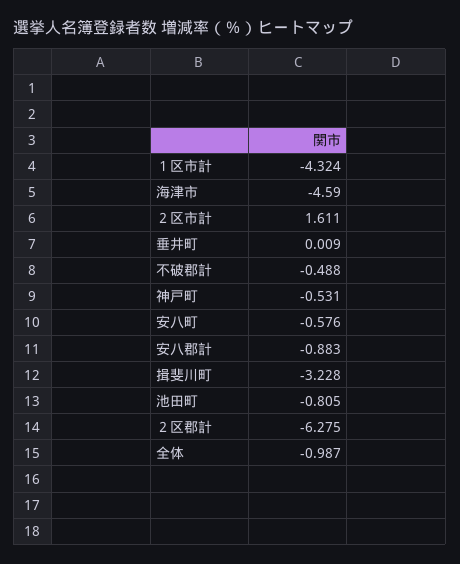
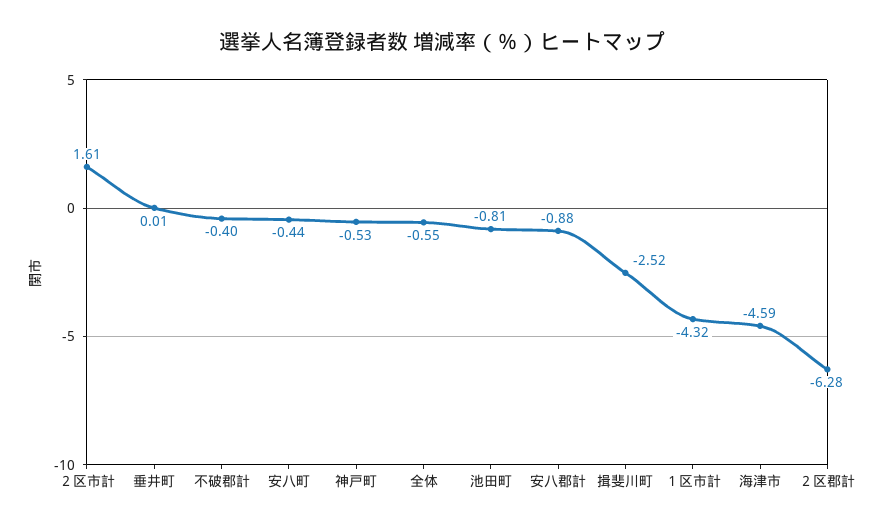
不破郡計: -0.488 -> -0.4
安八町: -0.576 -> -0.44
揖斐川町: -3.228 -> -2.52
全体: -0.987 -> -0.55

